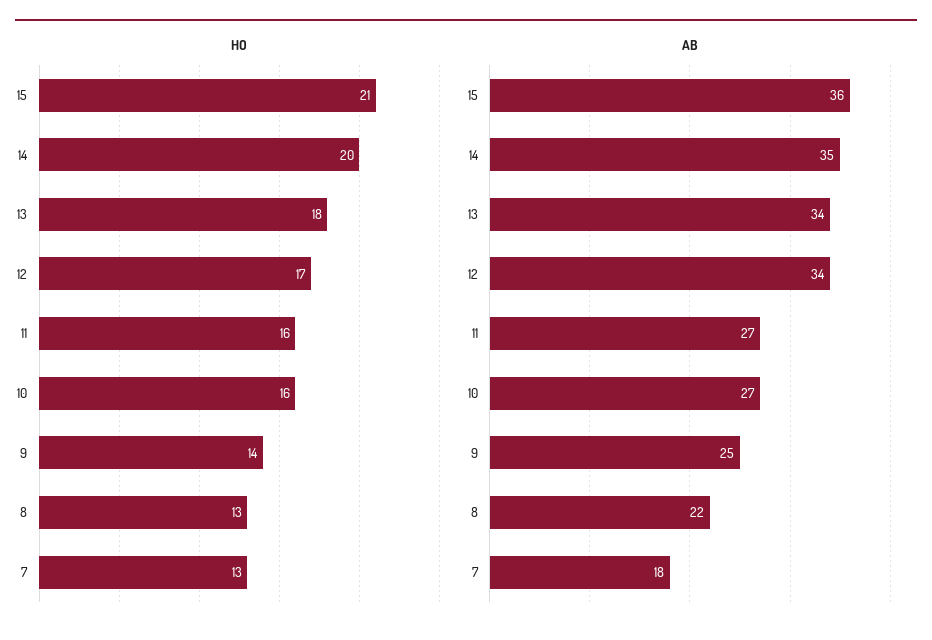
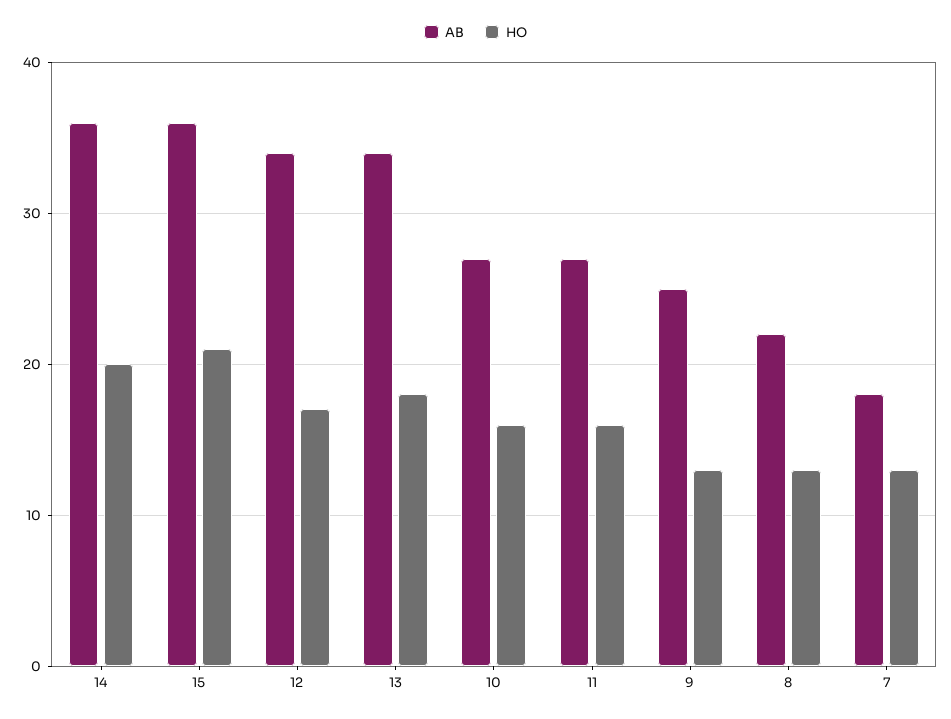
HO, 9: 14 -> 13
AB, 14: 35 -> 36

